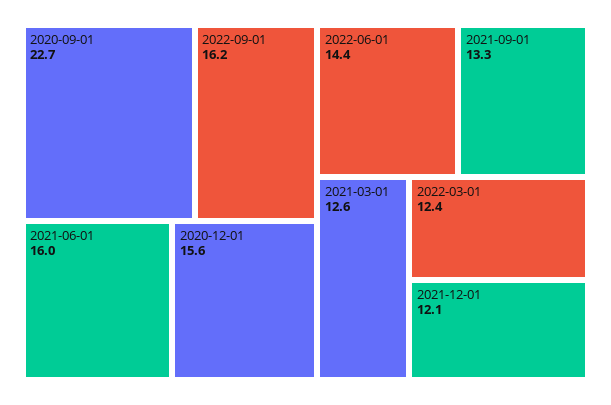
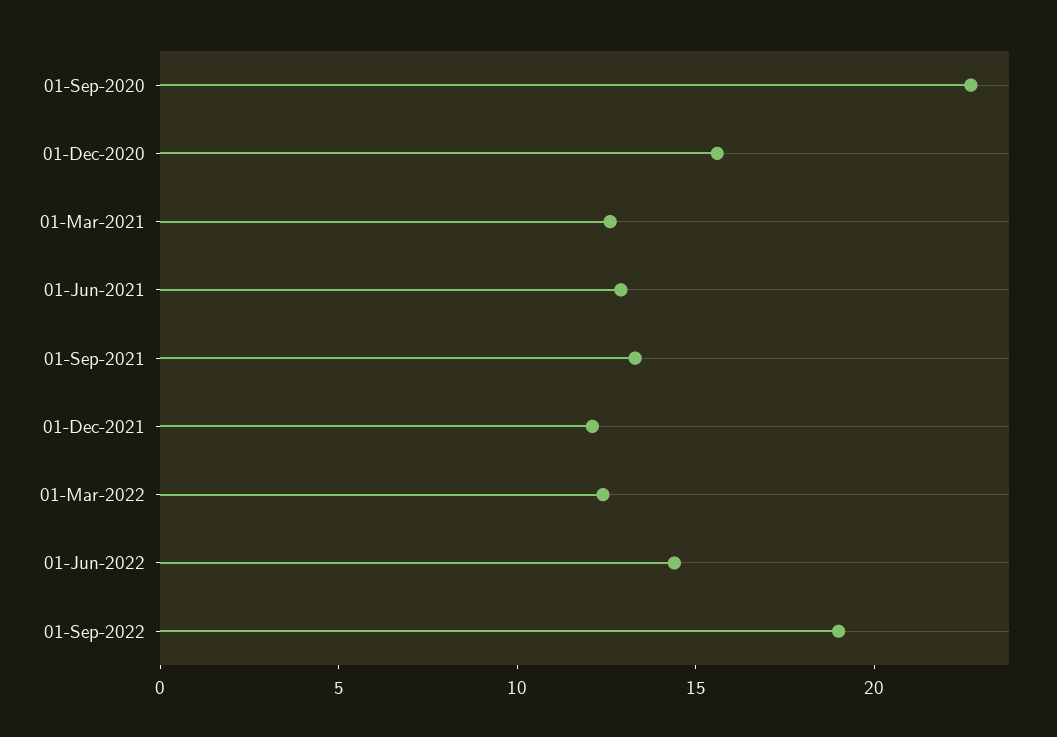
2022-09-01: 16.2 -> 19
2021-06-01: 16 -> 13

